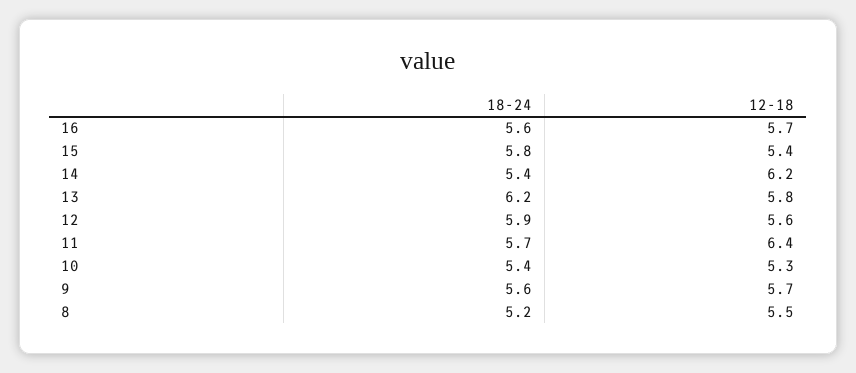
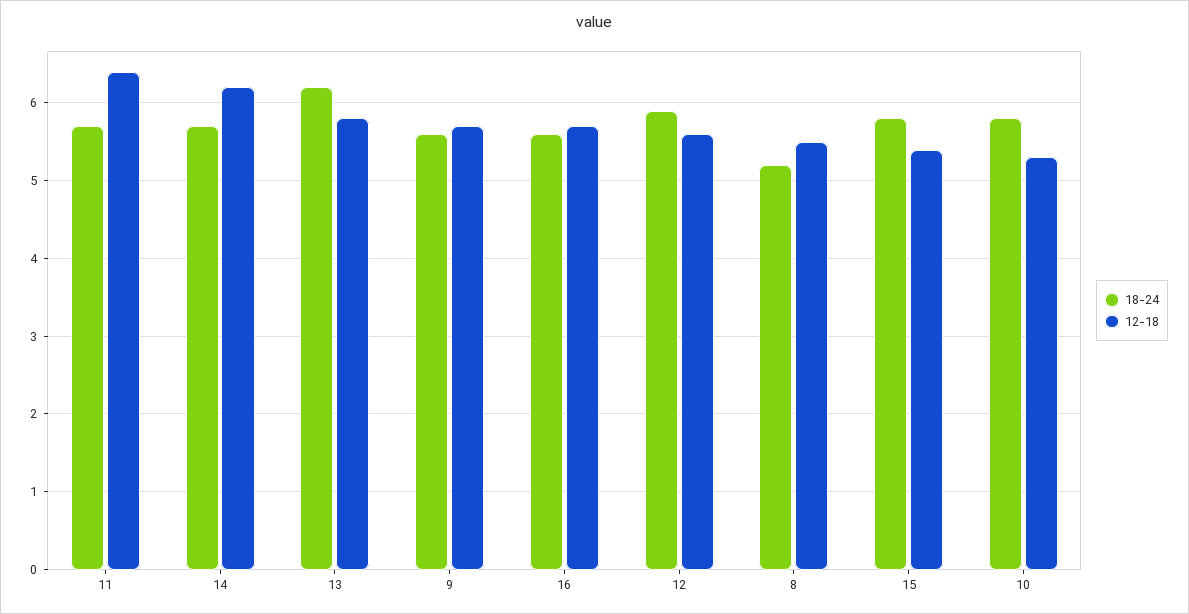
18-24, 14: 5.4 -> 5.7
18-24, 10: 5.4 -> 5.8

